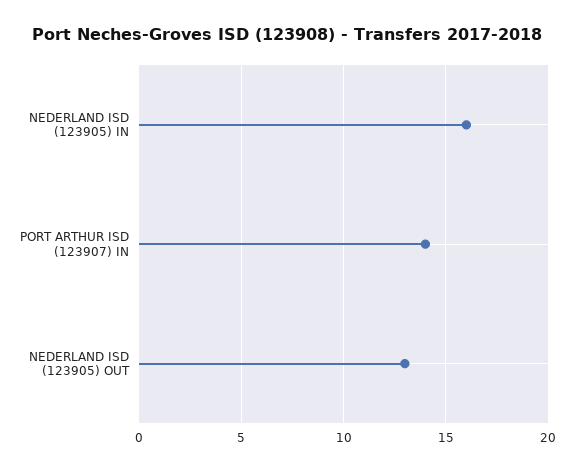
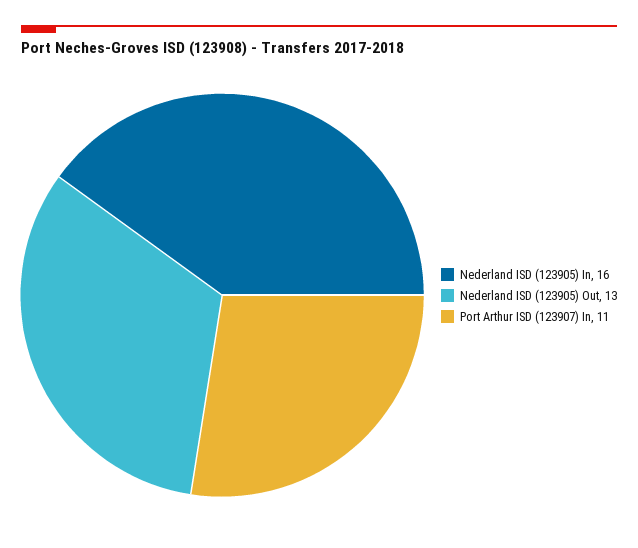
PORT ARTHUR ISD (123907) IN: 14 -> 11

